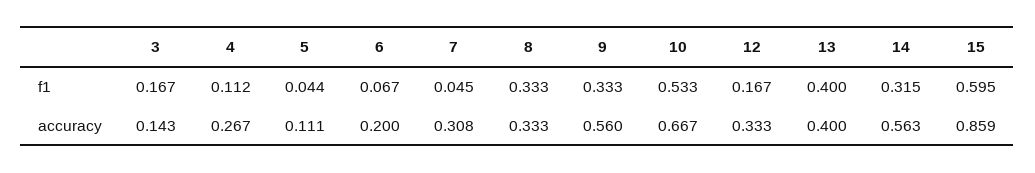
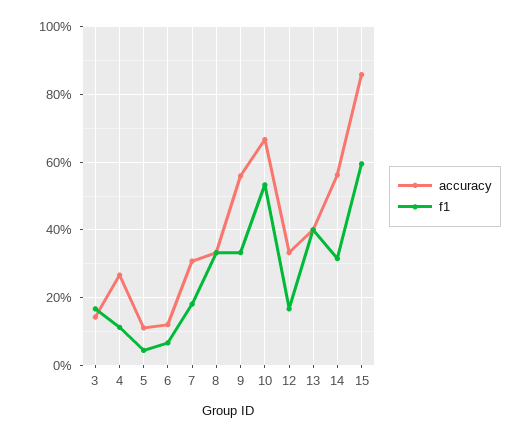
f1, 7: 0.045 -> 0.18
accuracy, 6: 0.2 -> 0.12

